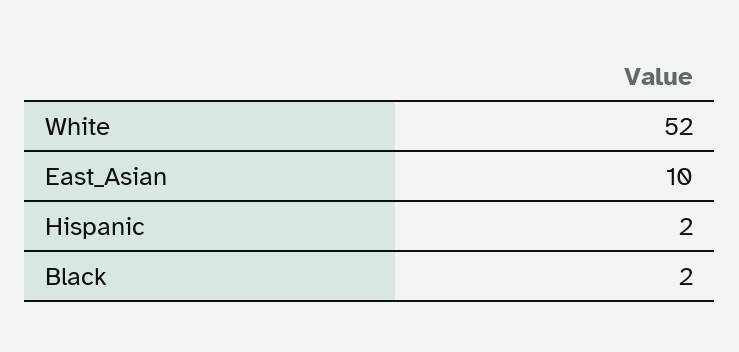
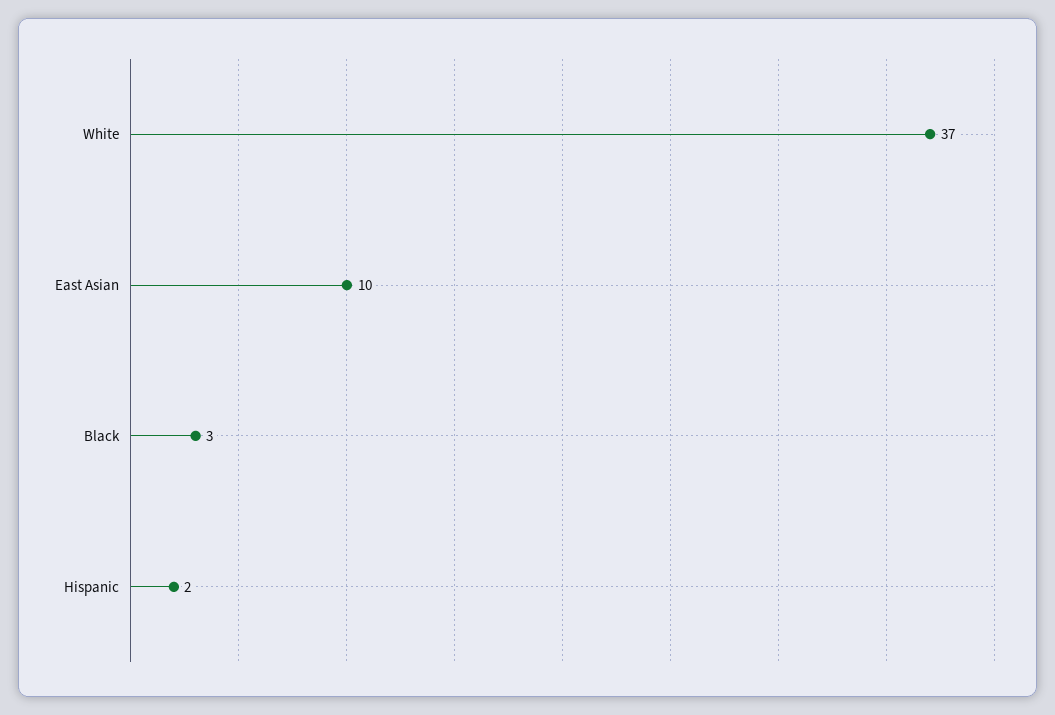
White: 52 -> 37
Black: 2 -> 3

